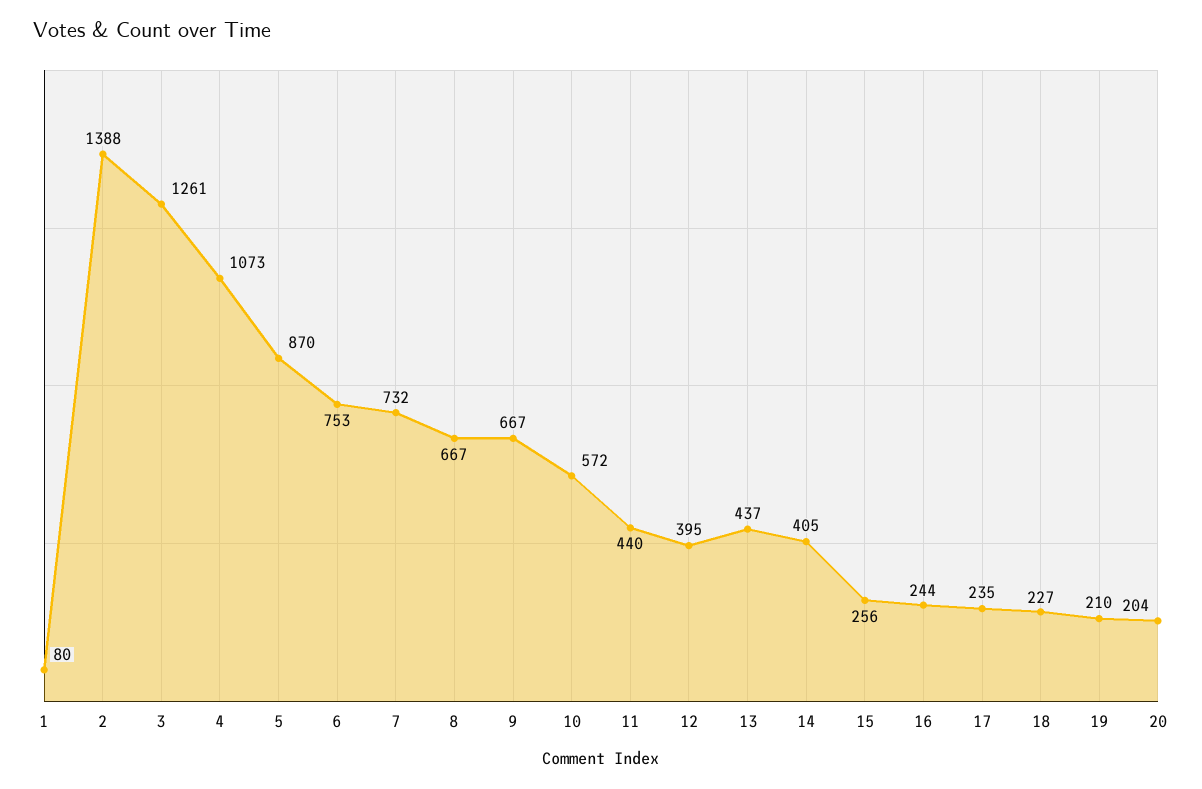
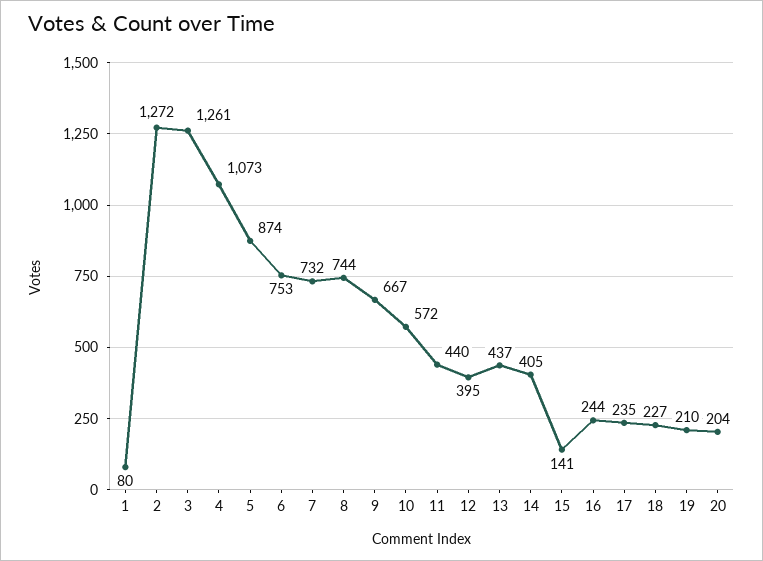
2: 1388 -> 1272
5: 870 -> 874
8: 667 -> 744
15: 256 -> 141

